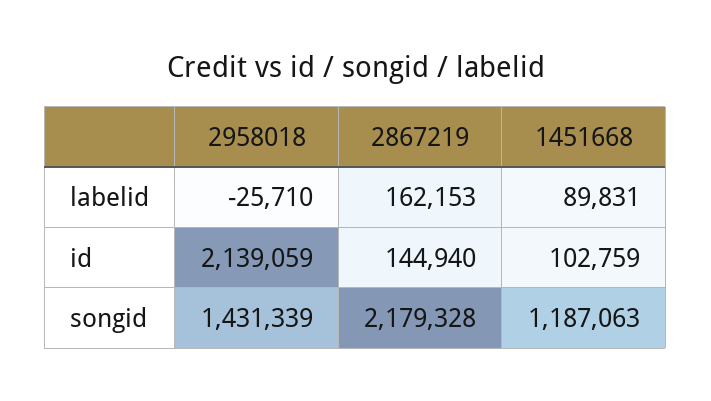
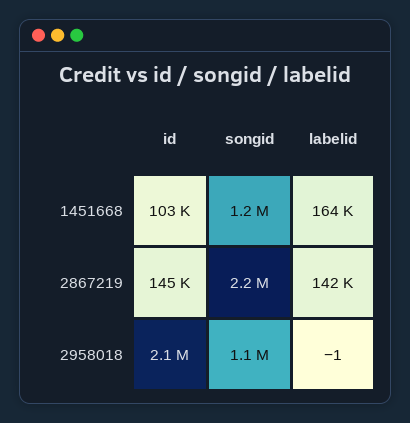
2958018, labelid: -25710 -> -1
2867219, labelid: 162153 -> 142000
1451668, labelid: 89831 -> 164000
2958018, songid: 1431339 -> 1100000

